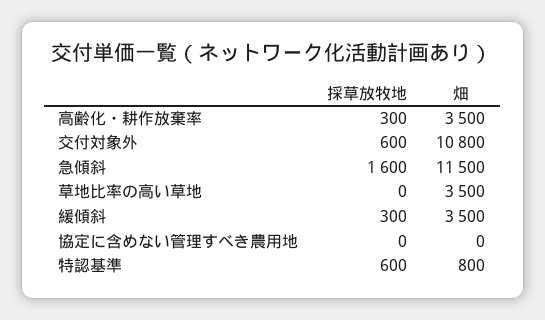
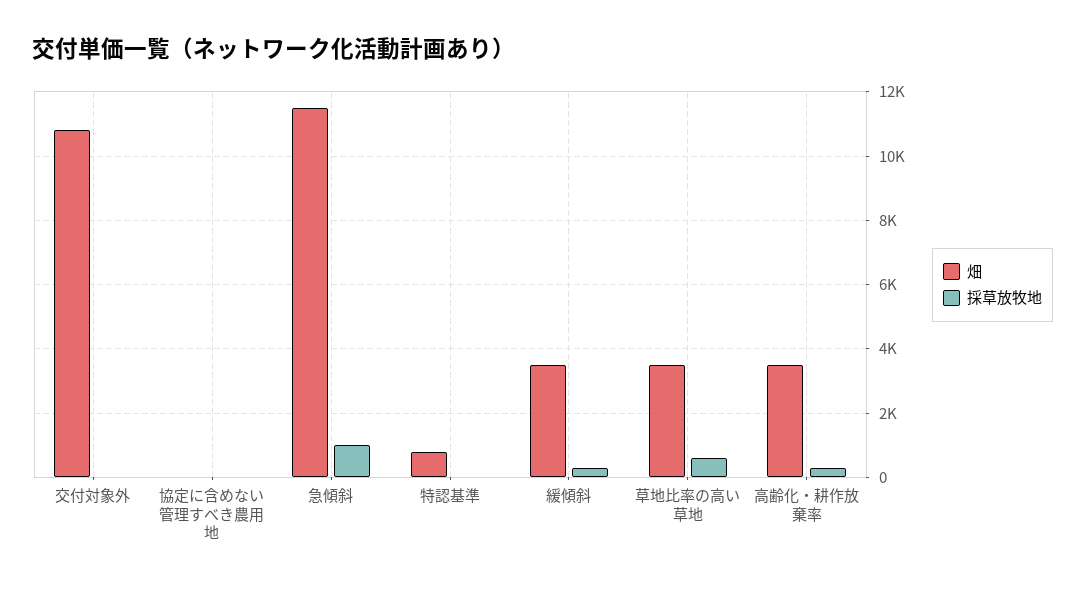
採草放牧地, 交付対象外: 600 -> 0
採草放牧地, 急傾斜: 1600 -> 1000
採草放牧地, 草地比率の高い草地: 0 -> 600
採草放牧地, 特認基準: 600 -> 0

